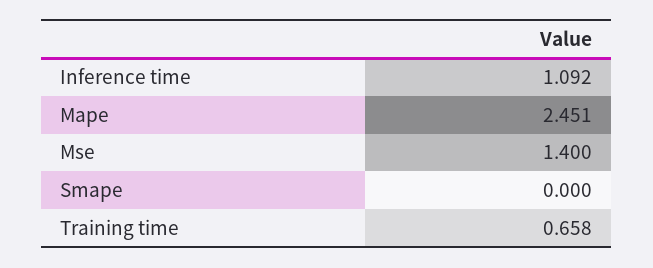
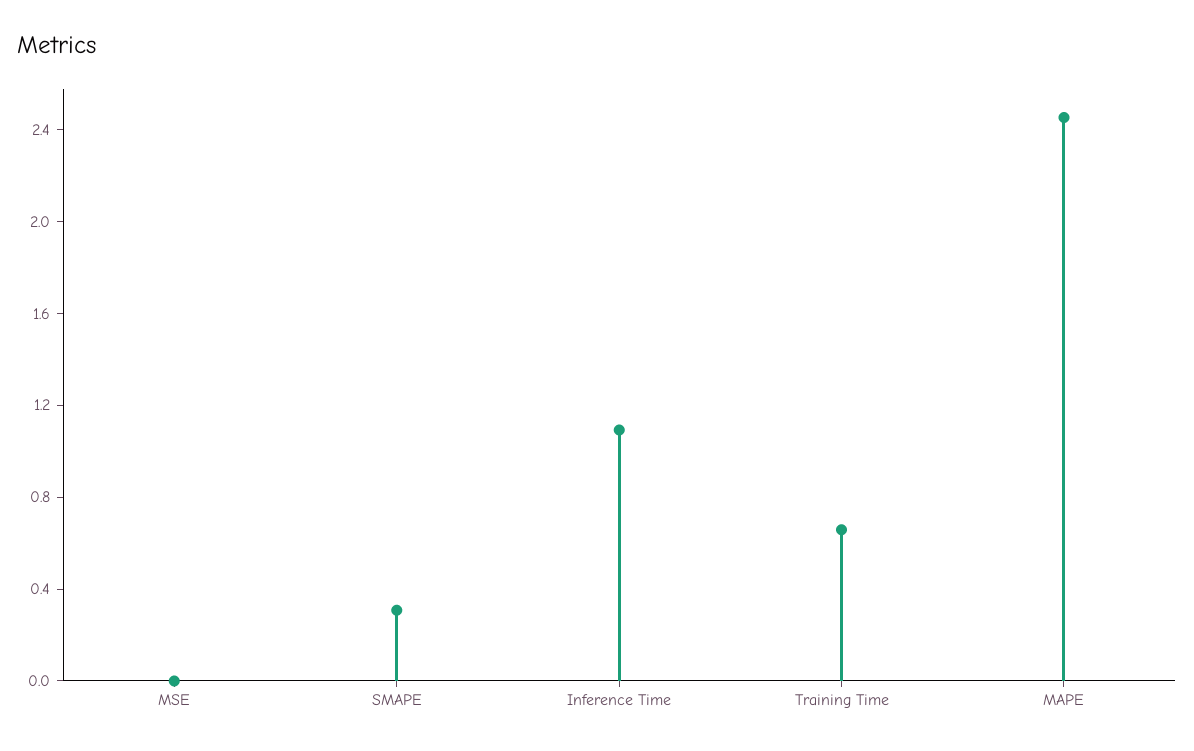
Mse: 1.4 -> 0
Smape: 0 -> 0.3

